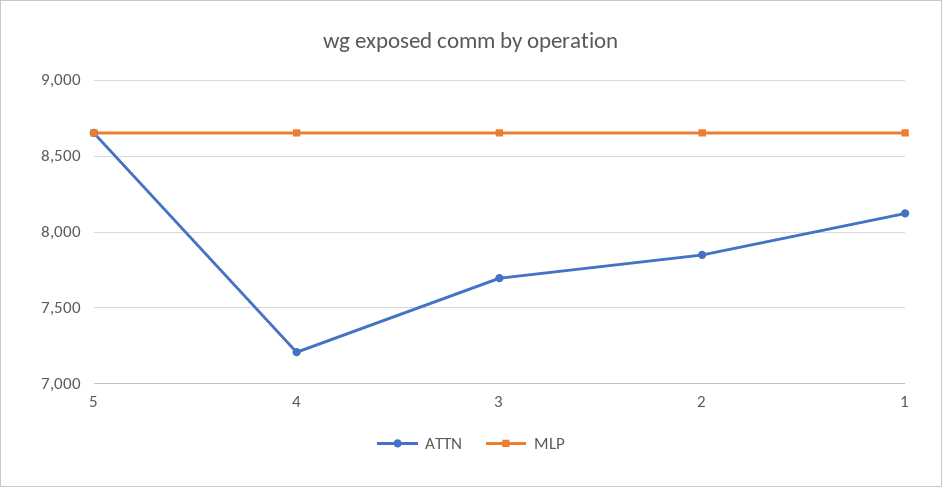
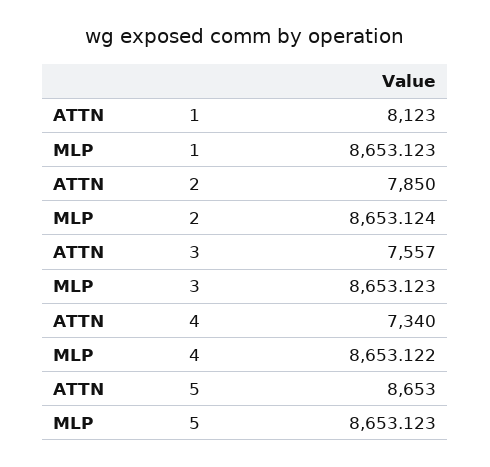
ATTN, 4: 7200 -> 7340
ATTN, 3: 7700 -> 7557

